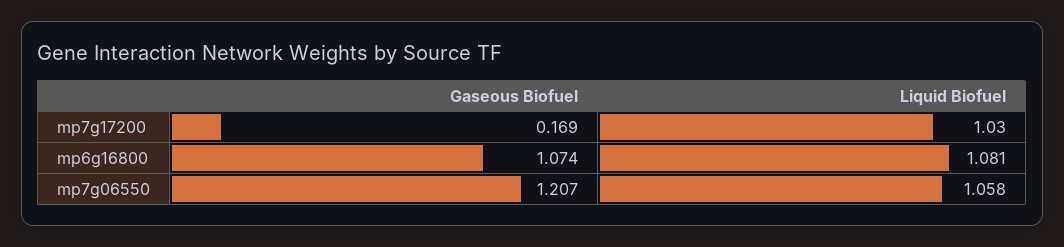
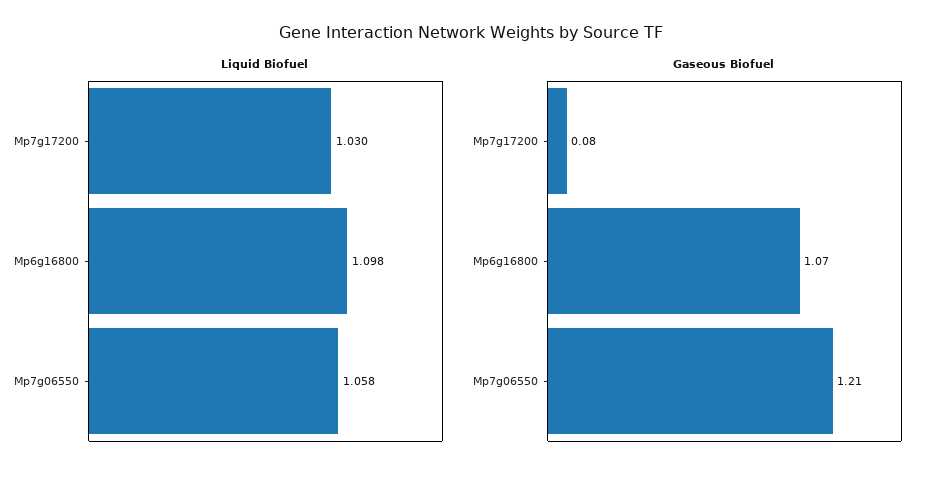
Gaseous Biofuel, mp7g17200: 0.169 -> 0.08
Liquid Biofuel, mp6g16800: 1.081 -> 1.098

